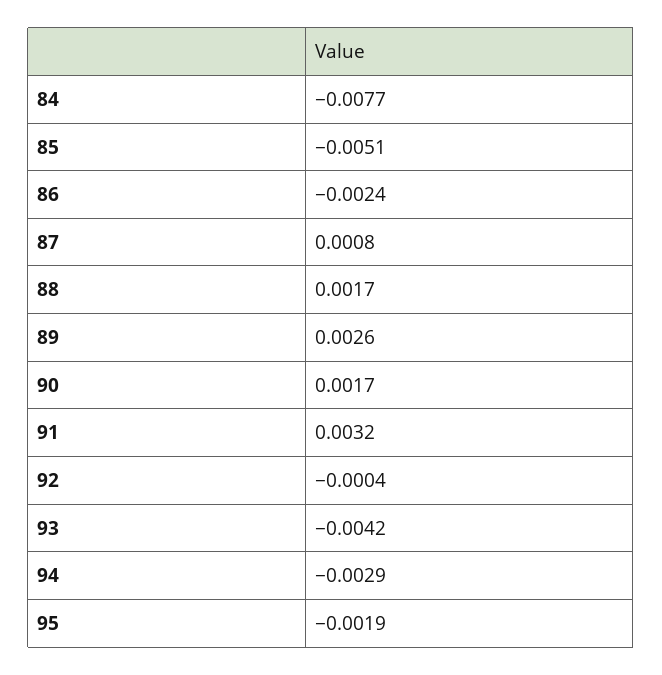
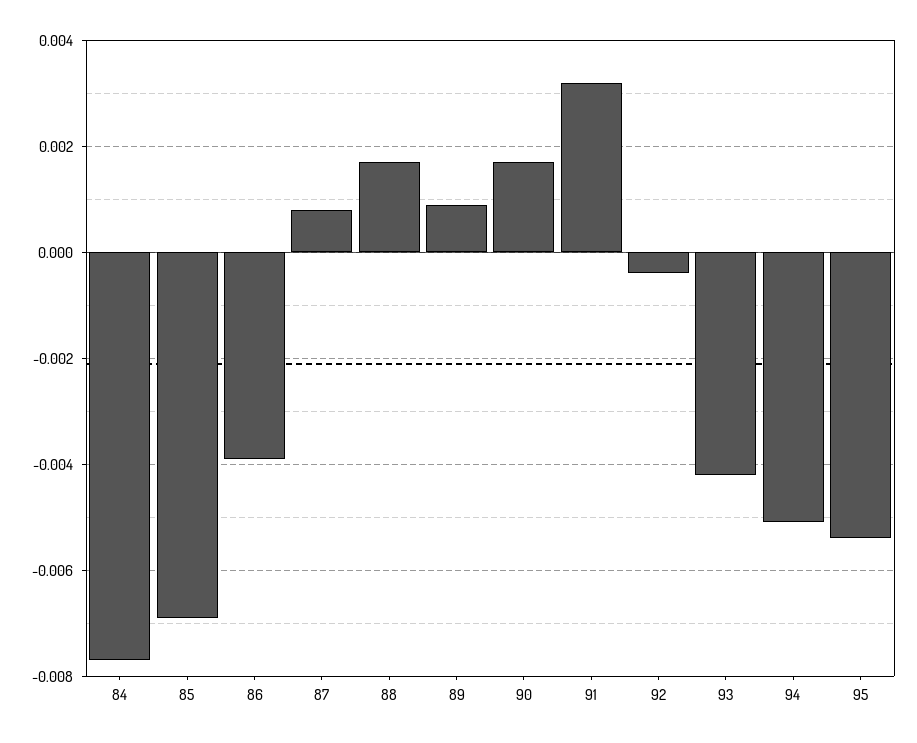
85: -0.0051 -> -0.007
86: -0.0024 -> -0.004
89: 0.0026 -> 0.001
94: -0.0029 -> -0.005
95: -0.0019 -> -0.0055

